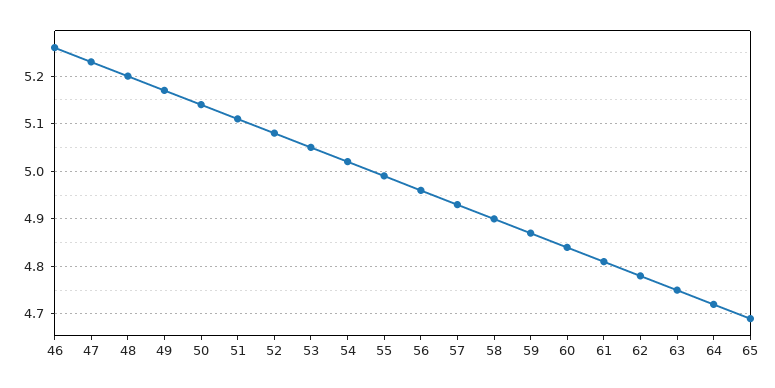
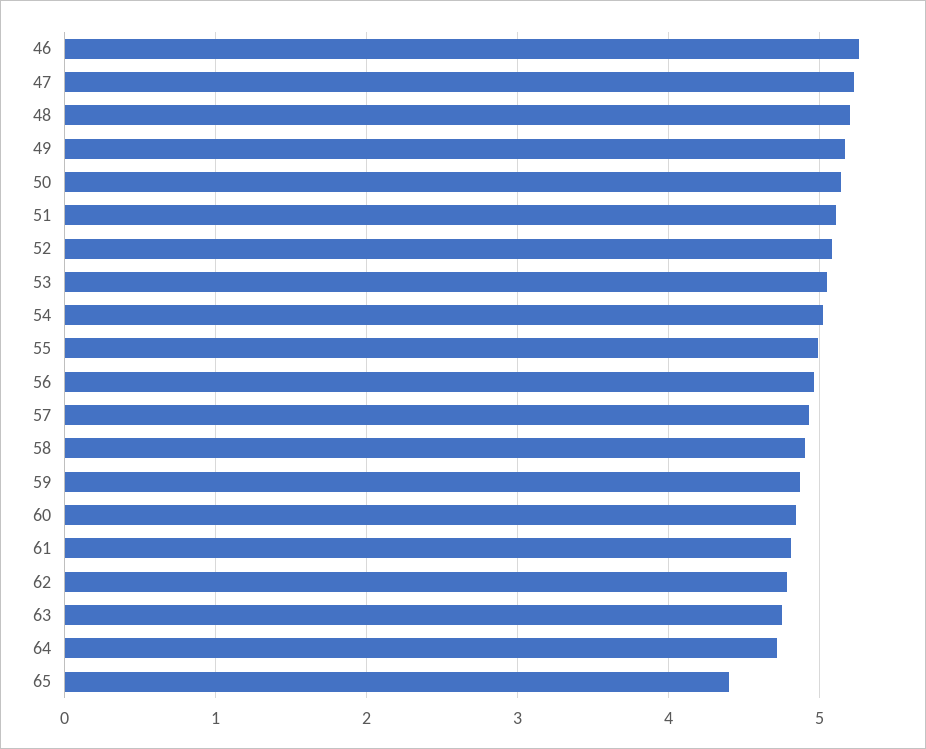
65: 4.7 -> 4.4

